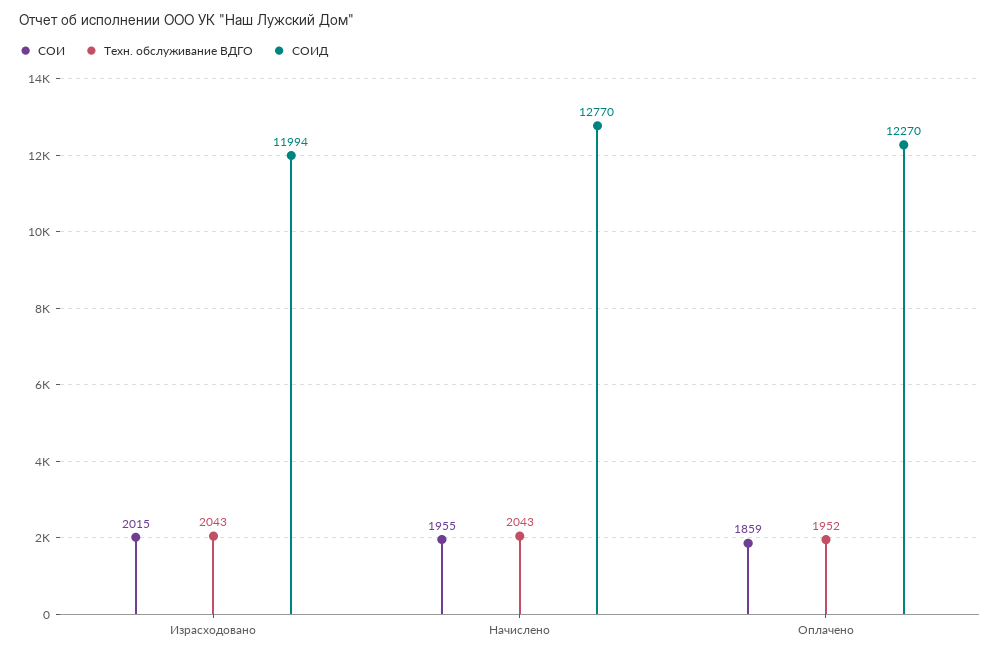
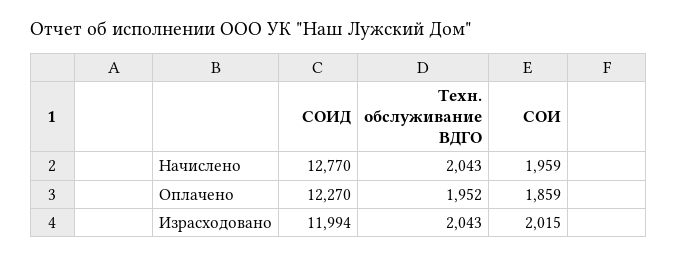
СОИ, Начислено: 1955 -> 1959

